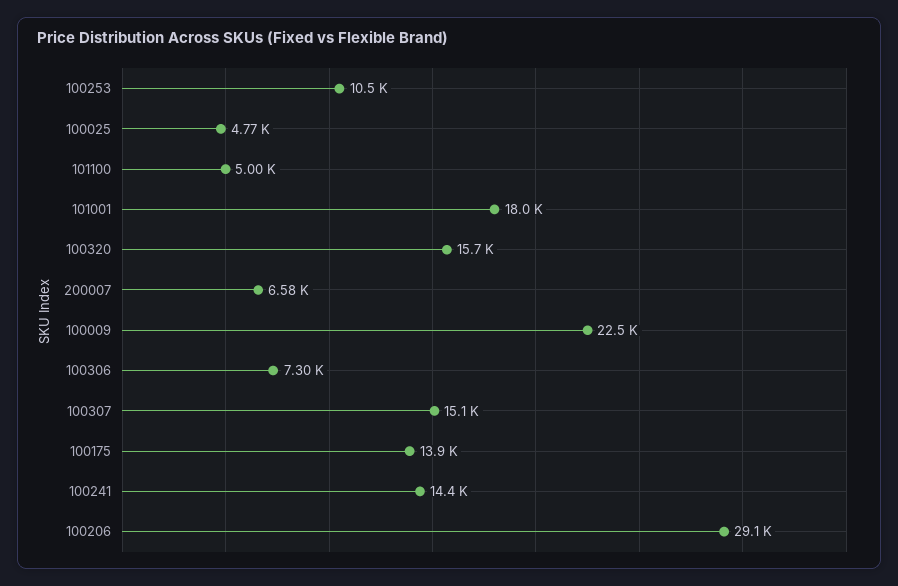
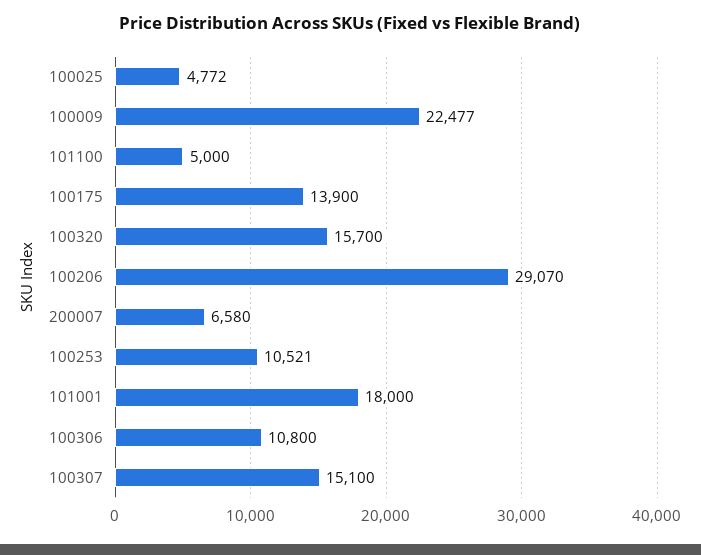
100306: 7300 -> 10800
100241: 14400 -> none

